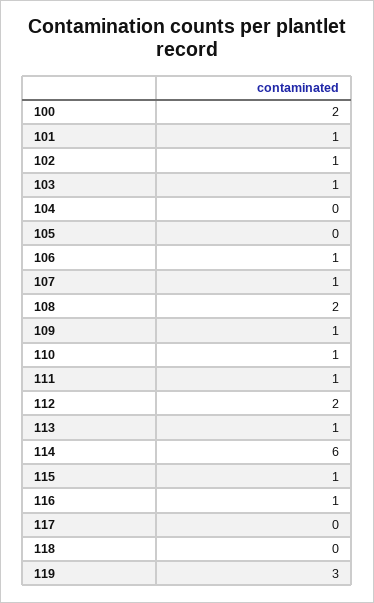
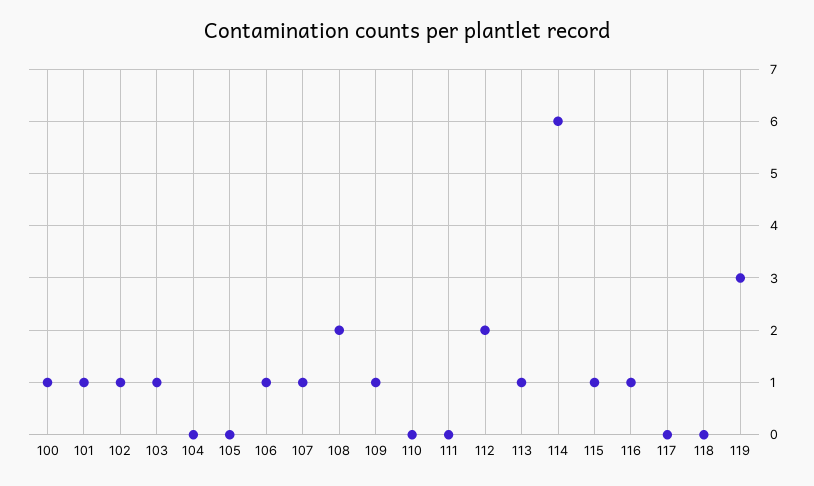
100: 2 -> 1
110: 1 -> 0
111: 1 -> 0

